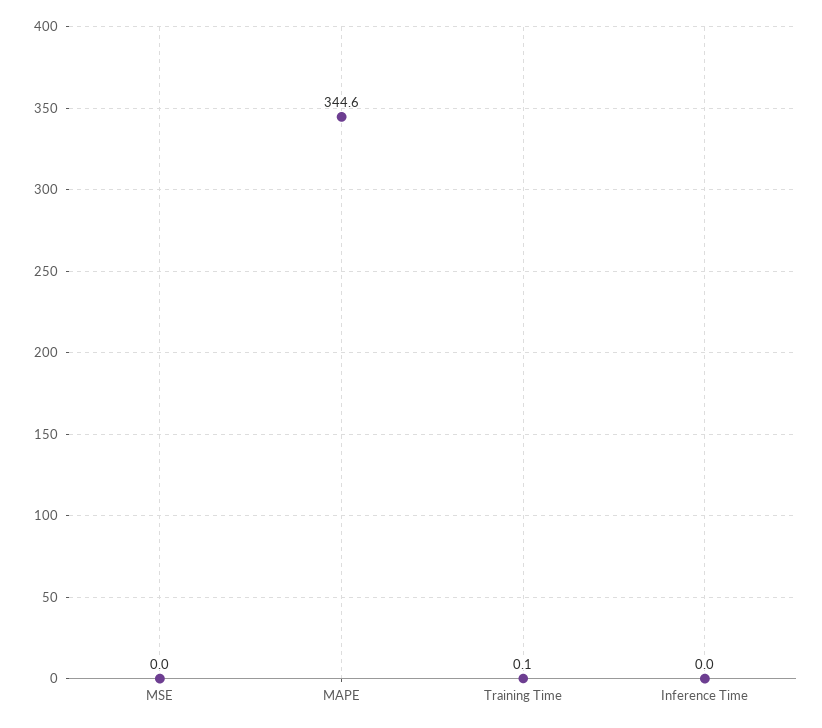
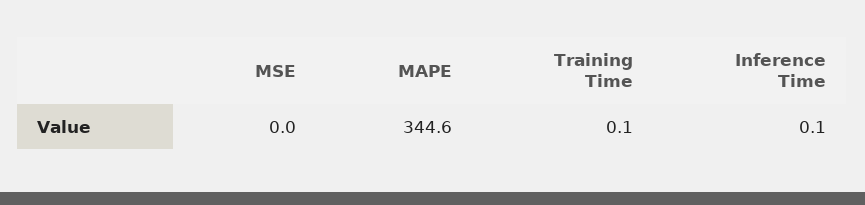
Inference Time: 0 -> 0.1

